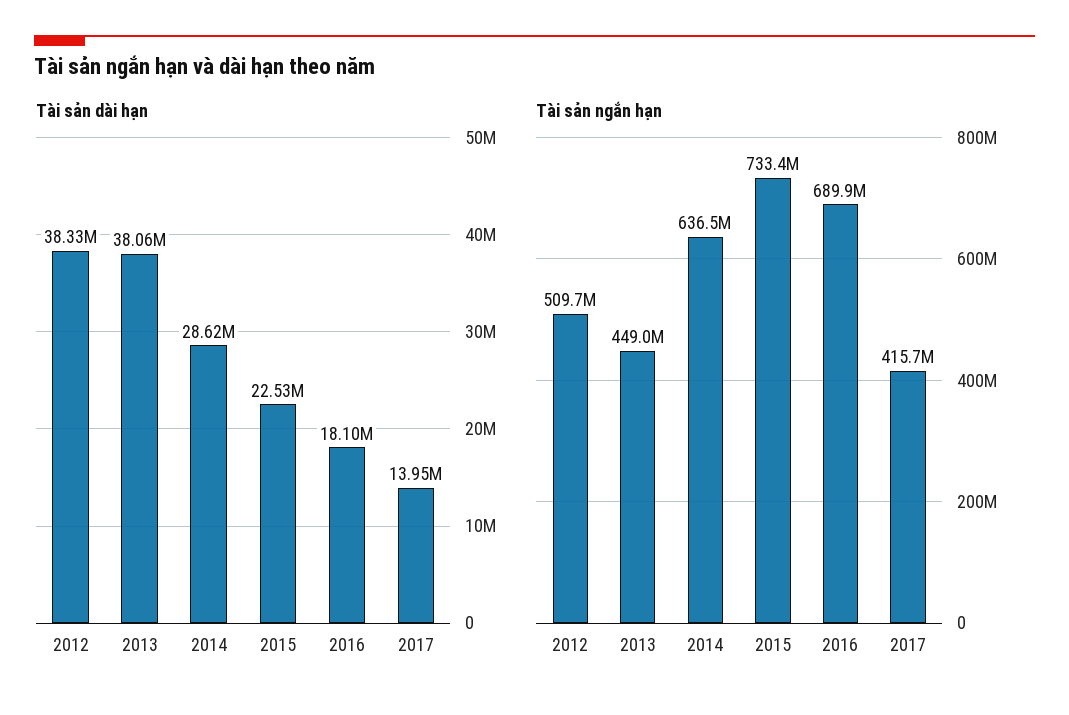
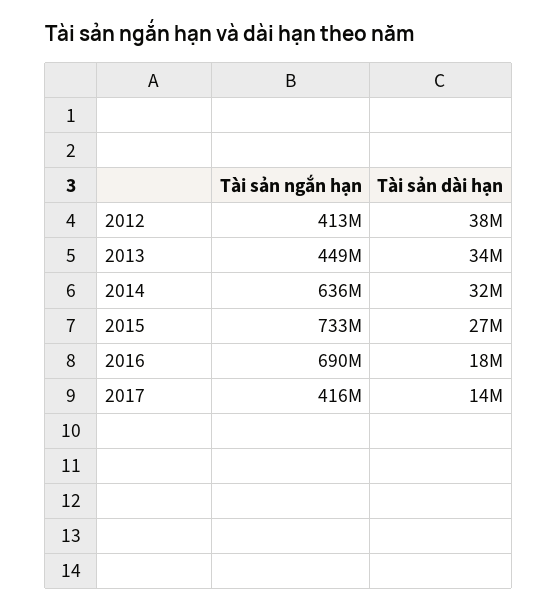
Tài sản dài hạn, 2013: 38060000 -> 34000000
Tài sản dài hạn, 2014: 28620000 -> 32000000
Tài sản dài hạn, 2015: 22530000 -> 27000000
Tài sản ngắn hạn, 2012: 509700000 -> 413000000

